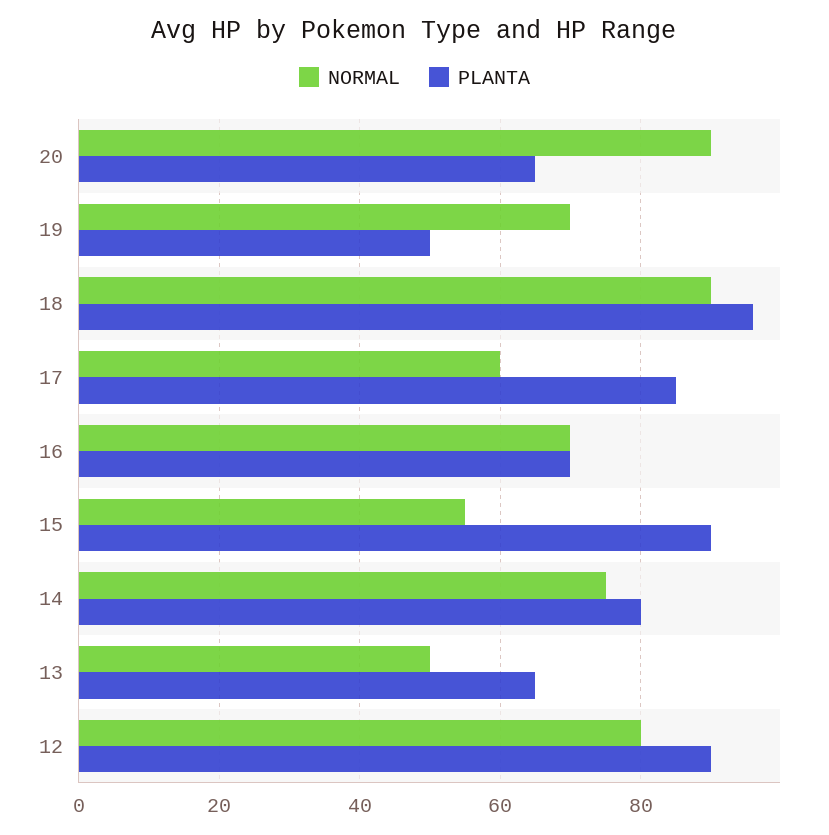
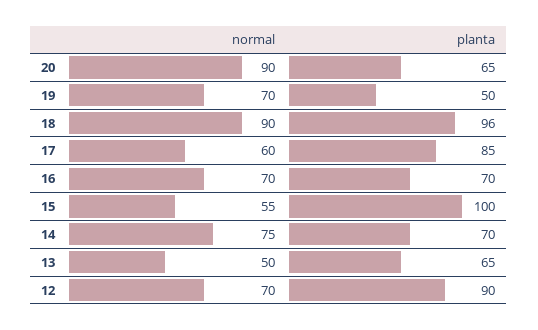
PLANTA, 15: 90 -> 100
PLANTA, 14: 80 -> 70
NORMAL, 12: 80 -> 70

